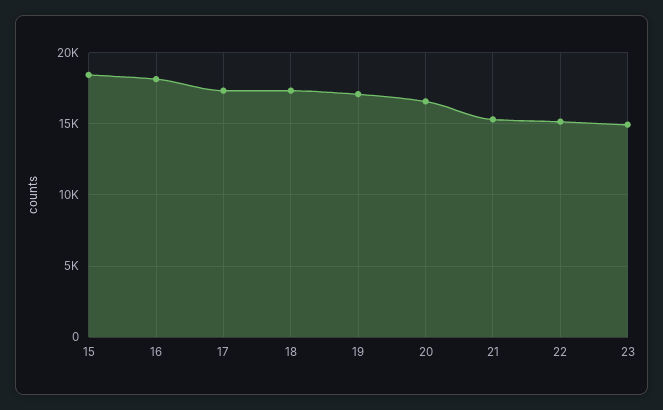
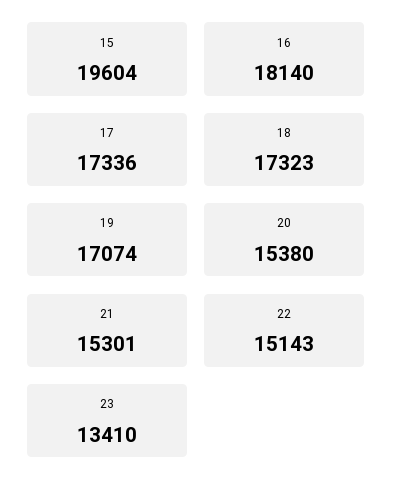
15: 18500 -> 19604
20: 16500 -> 15380
23: 15000 -> 13410

